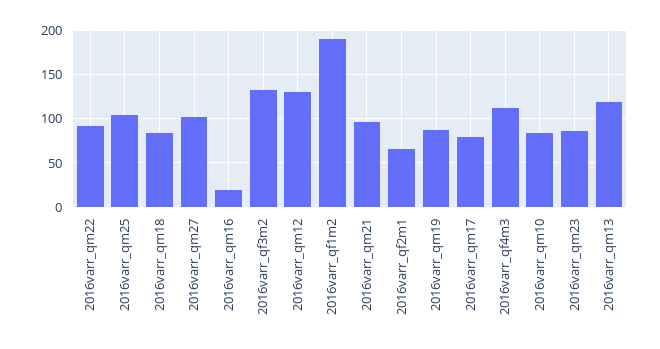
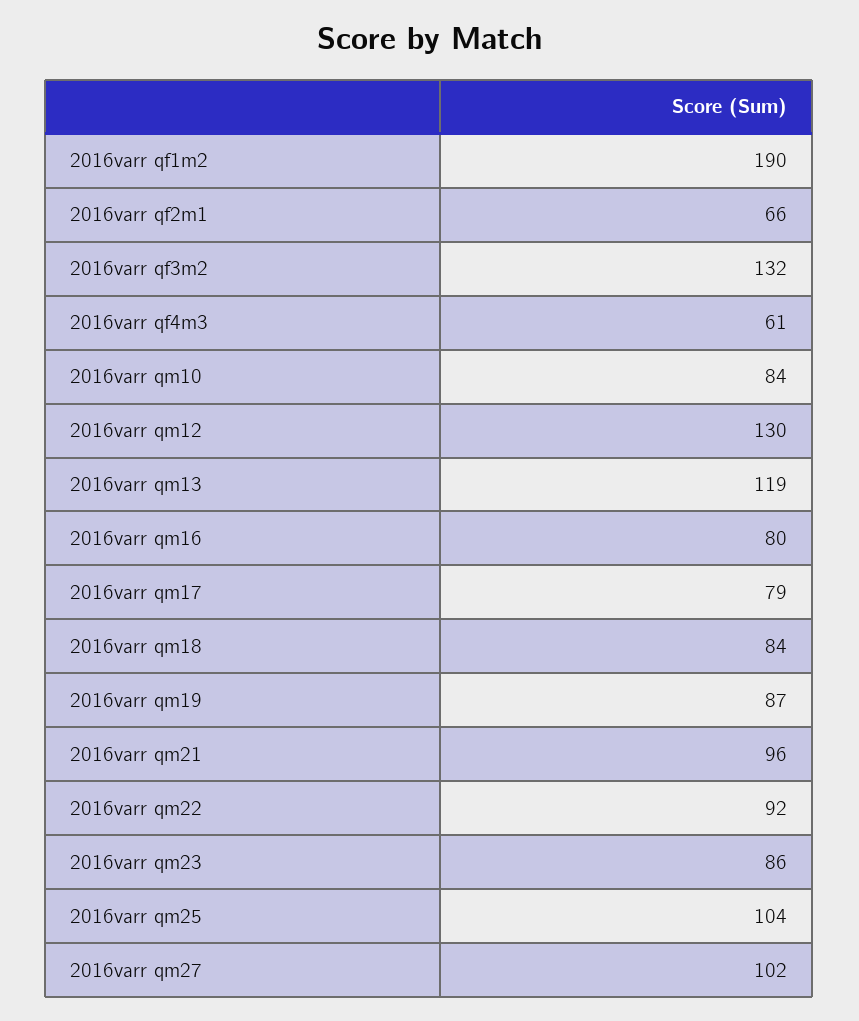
2016varr_qm16: 20 -> 80
2016varr_qf4m3: 110 -> 61

